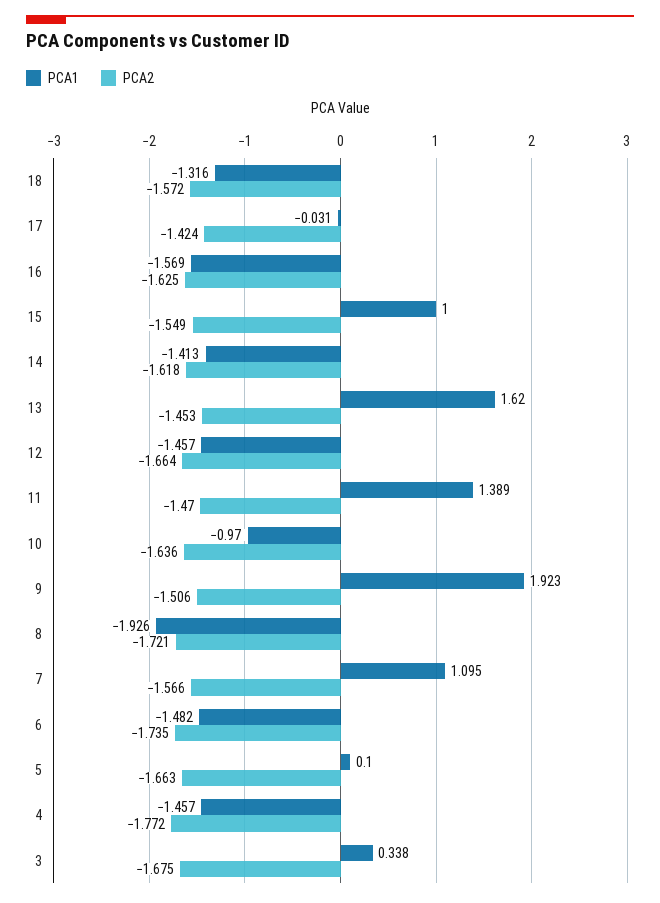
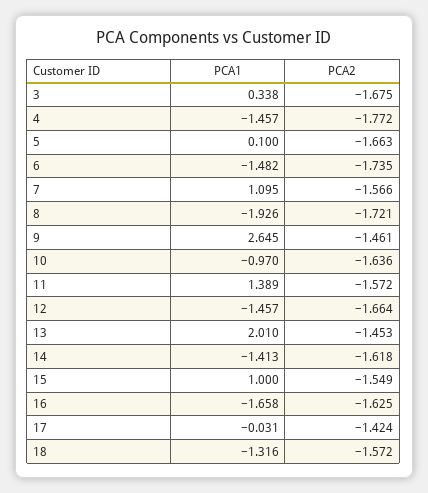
PCA1, 16: -1.569 -> -1.658
PCA1, 13: 1.62 -> 2.01
PCA2, 11: -1.47 -> -1.572
PCA1, 9: 1.923 -> 2.645
PCA2, 9: -1.506 -> -1.461

